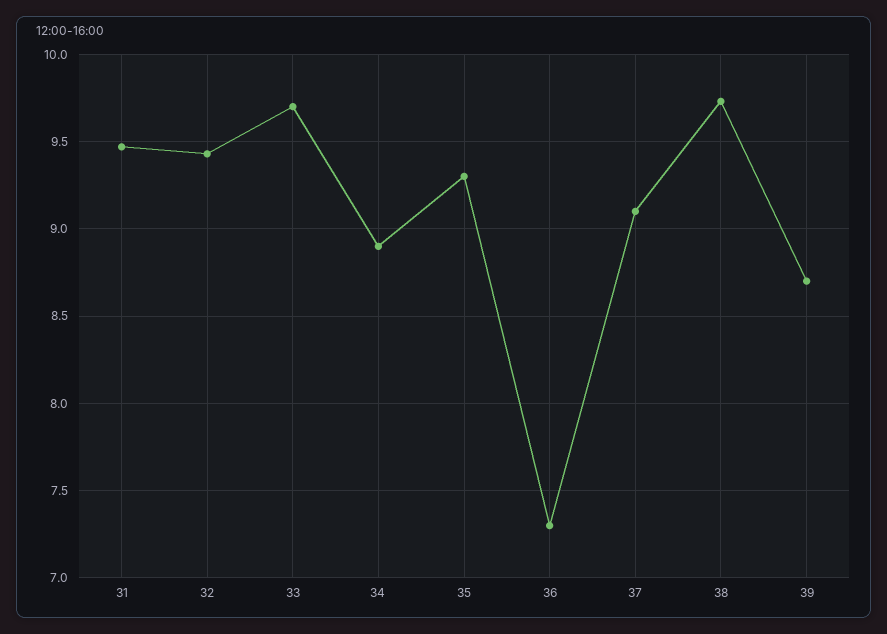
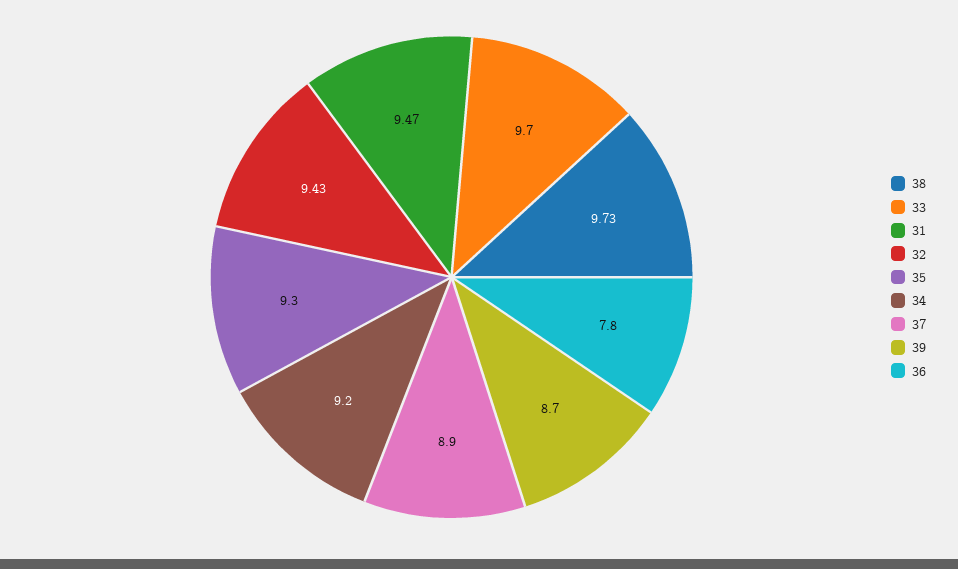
34: 8.9 -> 9.2
36: 7.3 -> 7.8
37: 9.1 -> 8.9

